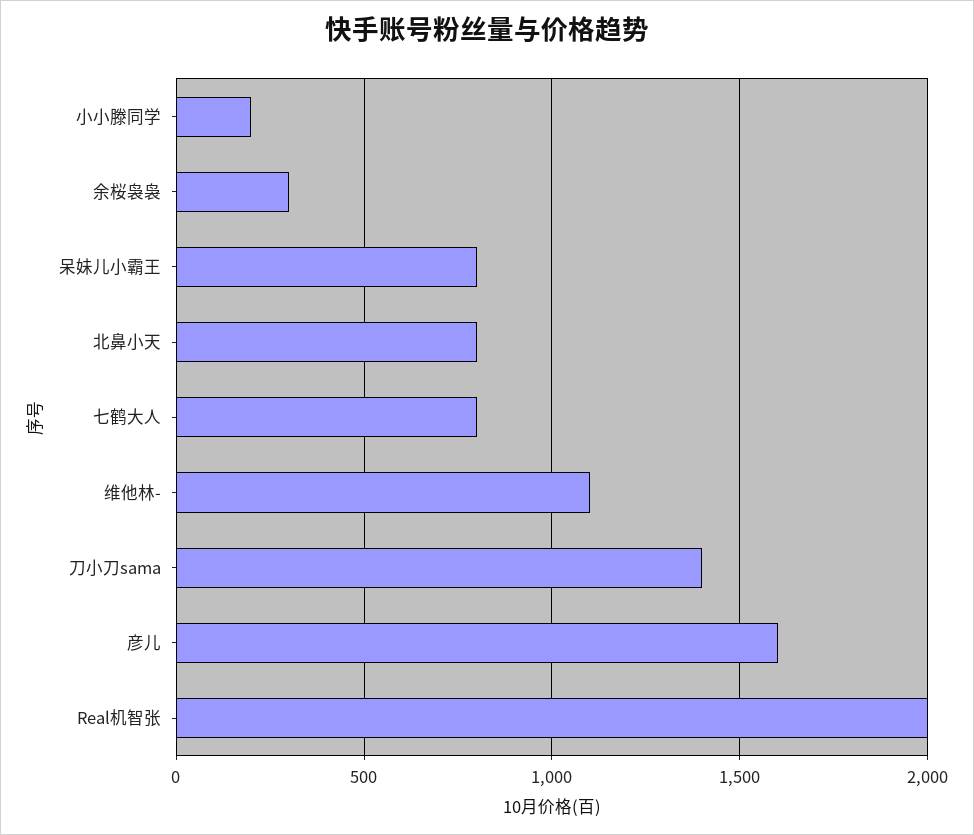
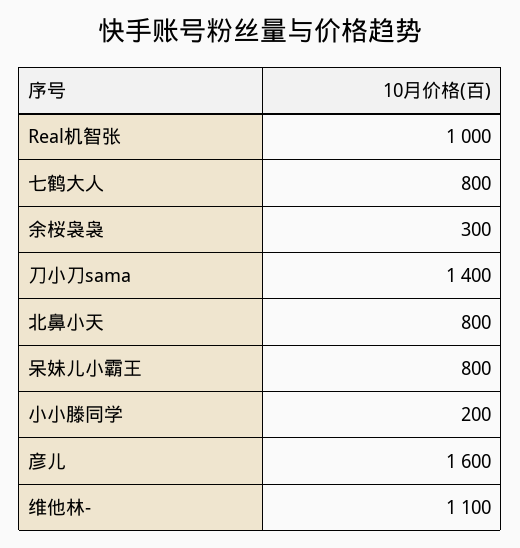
Real机智张: 2000 -> 1000

